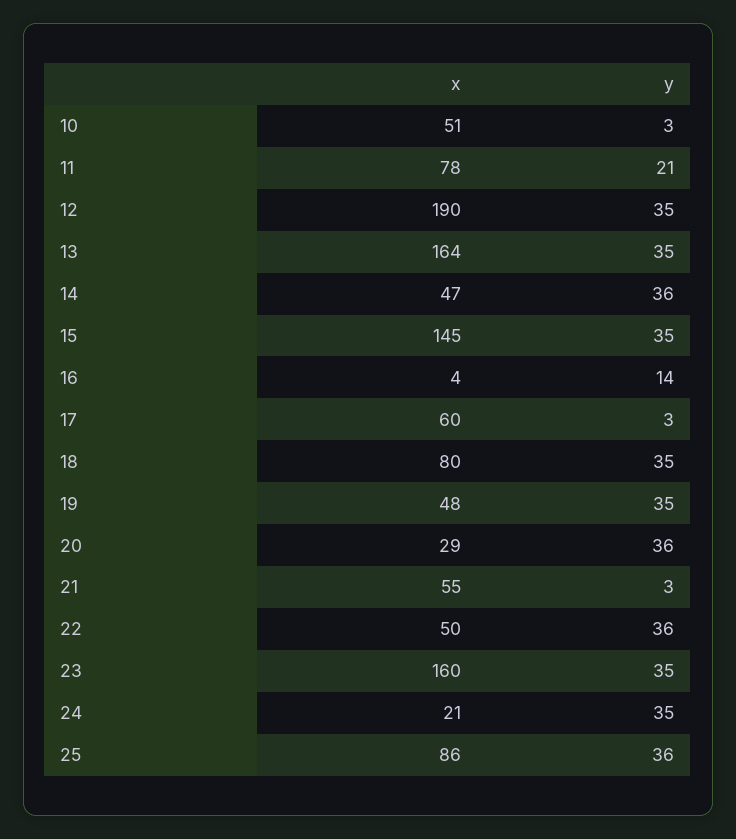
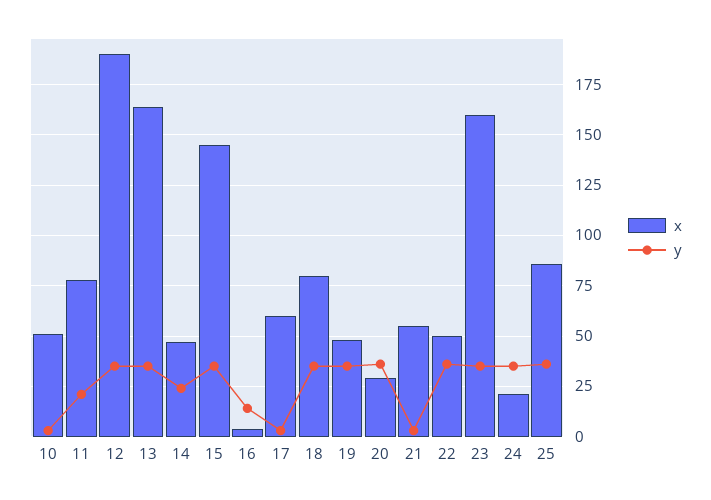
y, 14: 36 -> 25

